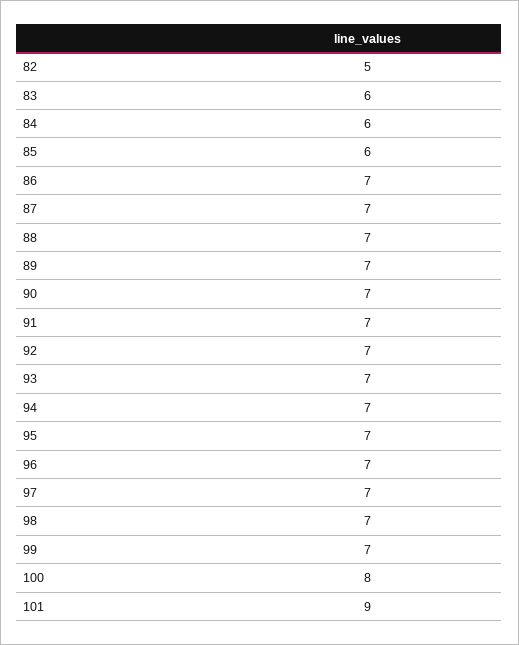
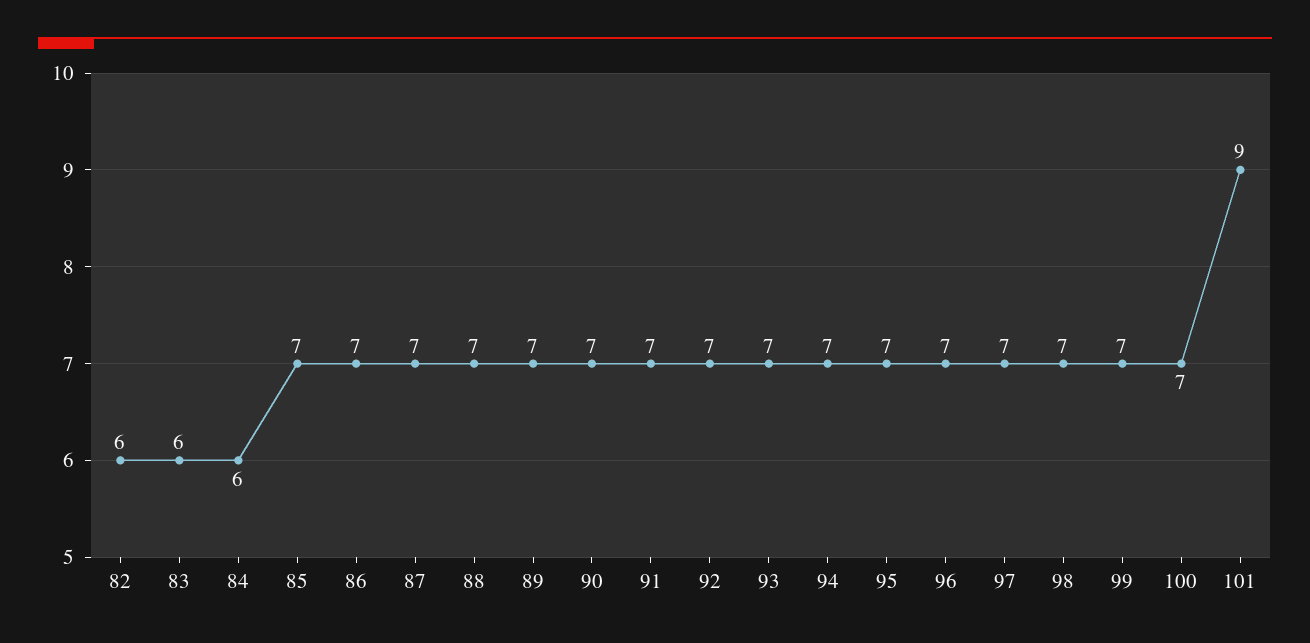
82: 5 -> 6
85: 6 -> 7
100: 8 -> 7

